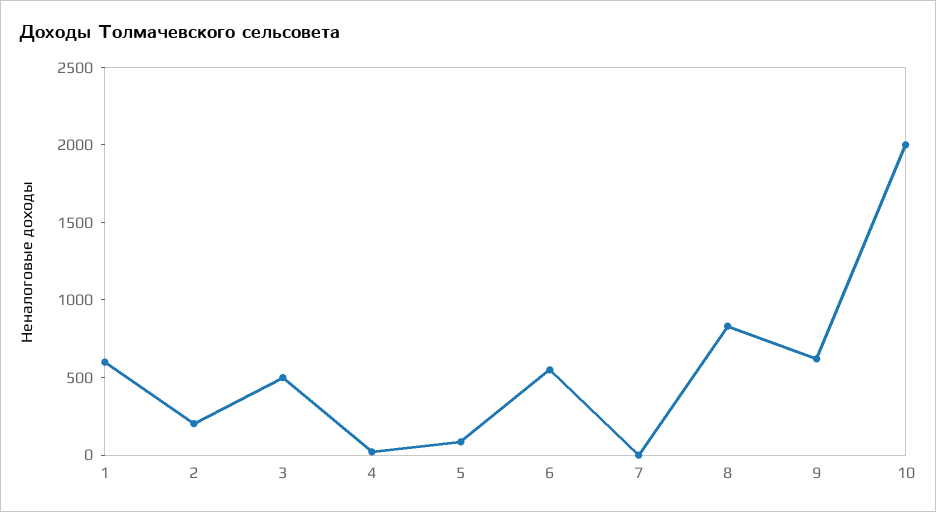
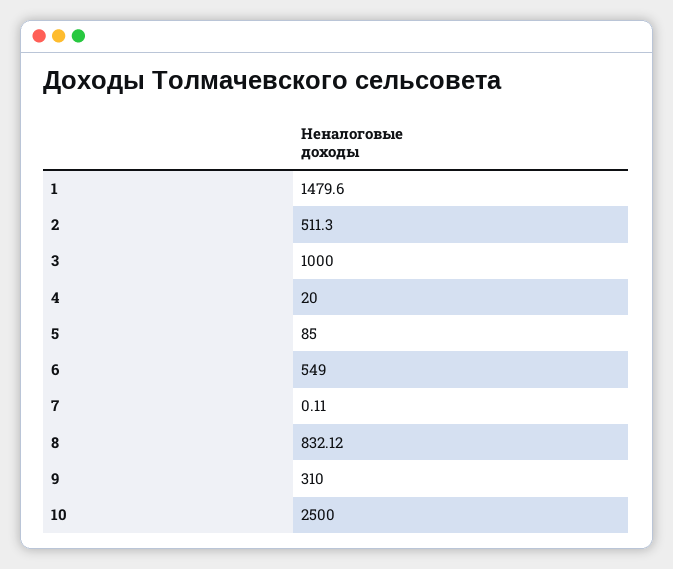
1: 600 -> 1479.6
2: 200 -> 511.3
3: 500 -> 1000
9: 600 -> 310
10: 2000 -> 2500

